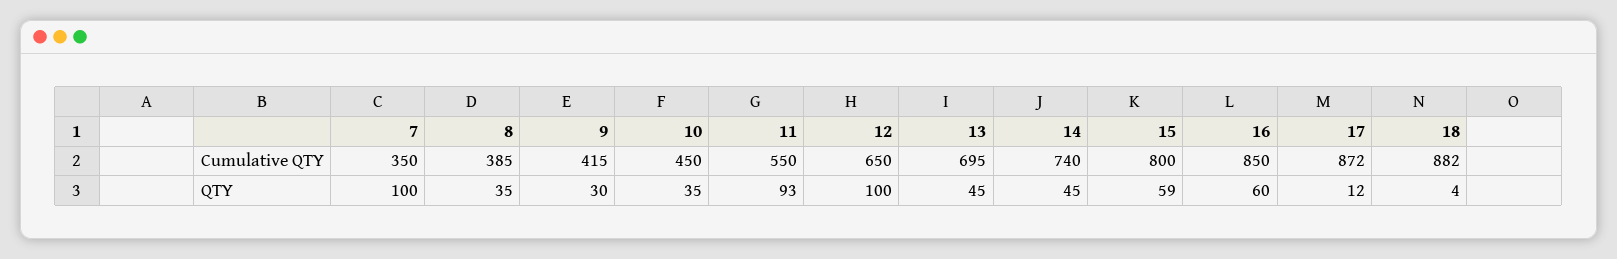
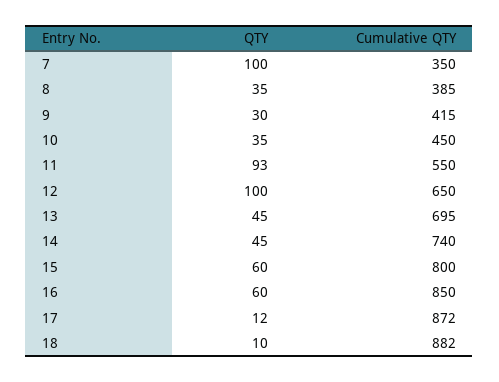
15, QTY: 59 -> 60
18, QTY: 4 -> 10

